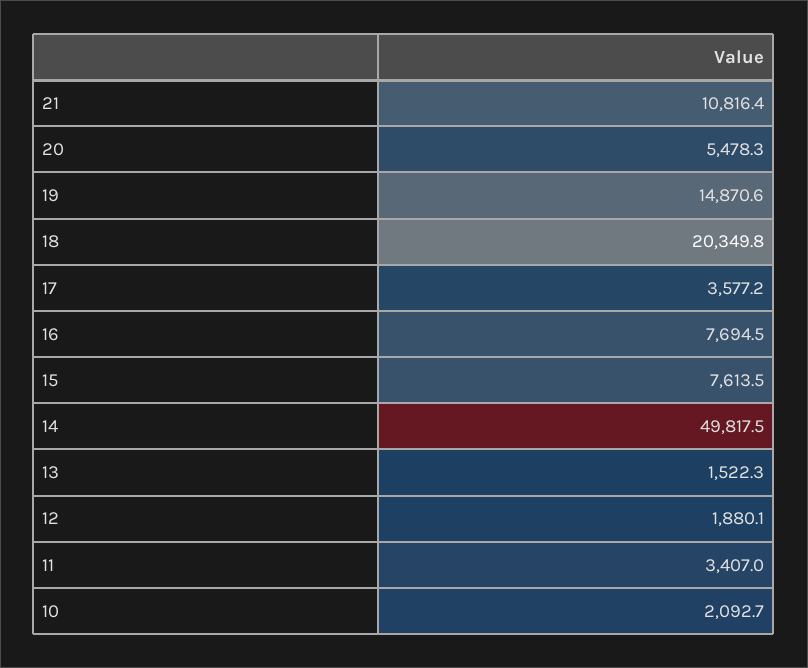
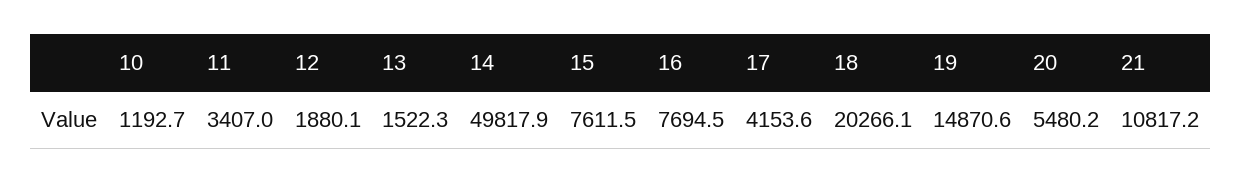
21: 10816.4 -> 10817.2
20: 5478.3 -> 5480.2
18: 20349.8 -> 20266.1
17: 3577.2 -> 4153.6
15: 7613.5 -> 7611.5
14: 49817.5 -> 49817.9
10: 2092.7 -> 1192.7

